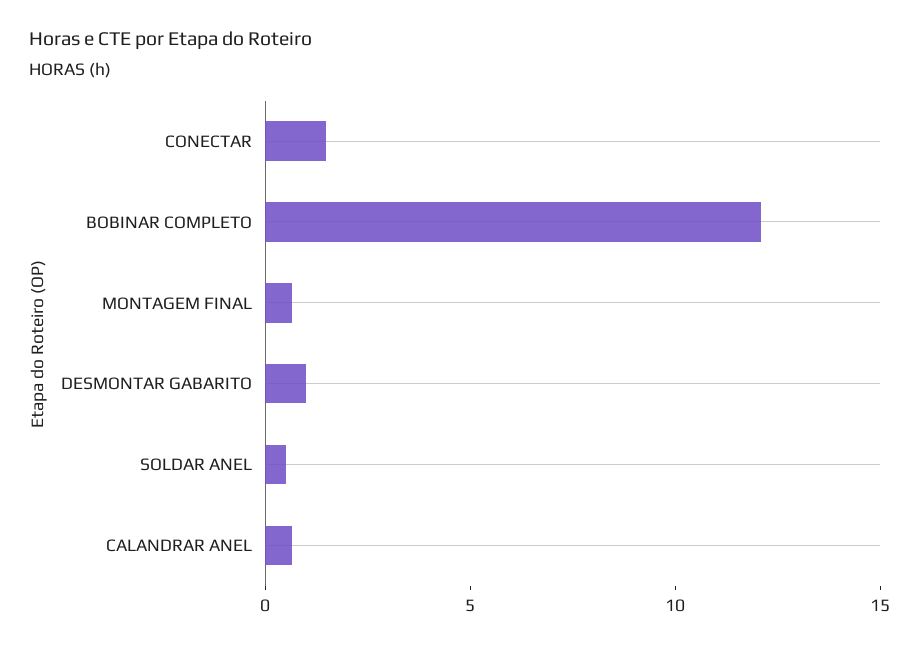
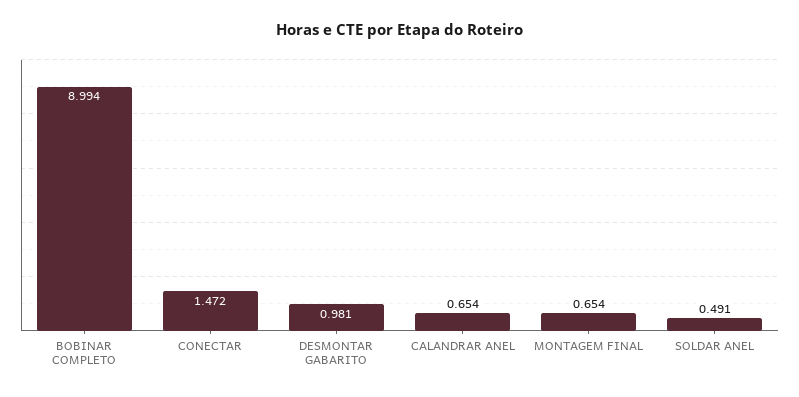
BOBINAR COMPLETO: 12 -> 8.994

